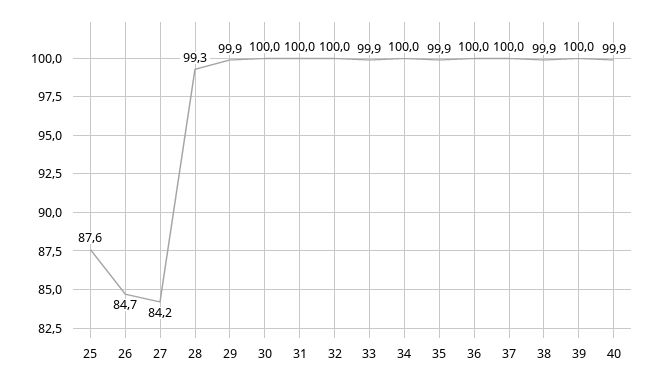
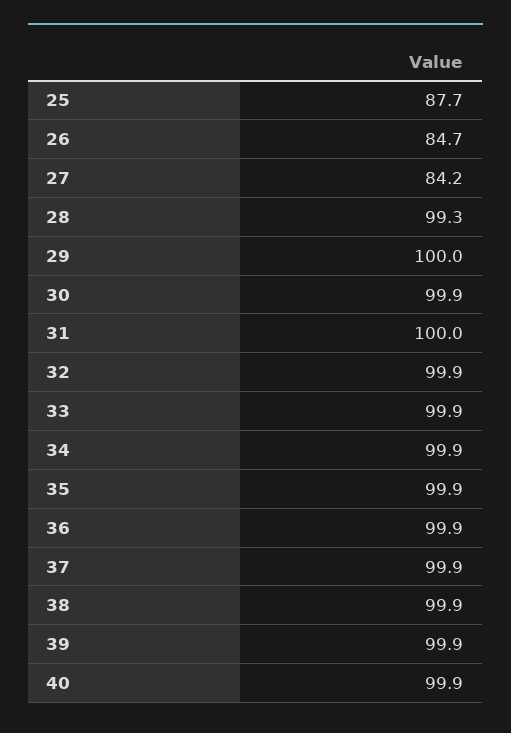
25: 87.6 -> 87.7
29: 99.9 -> 100
30: 100 -> 99.9
32: 100 -> 99.9
34: 100 -> 99.9
36: 100 -> 99.9
37: 100 -> 99.9
39: 100 -> 99.9

